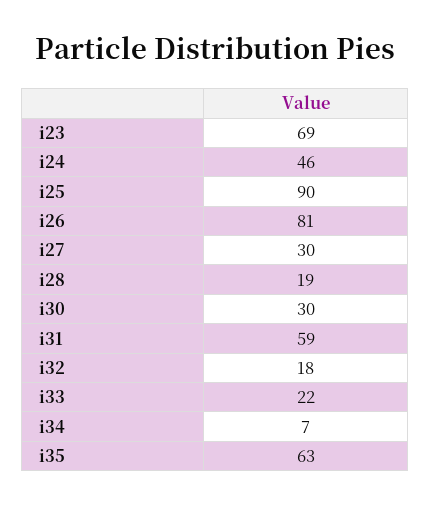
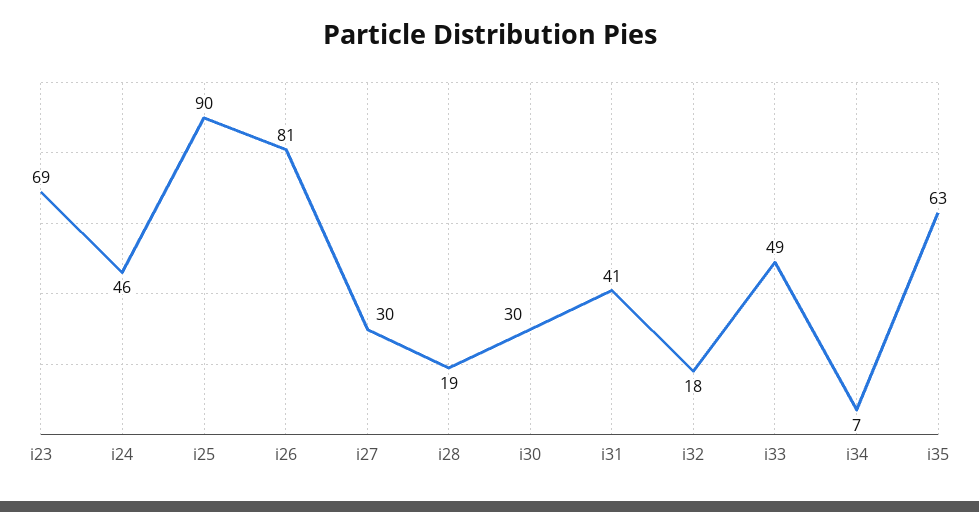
i31: 59 -> 41
i33: 22 -> 49

